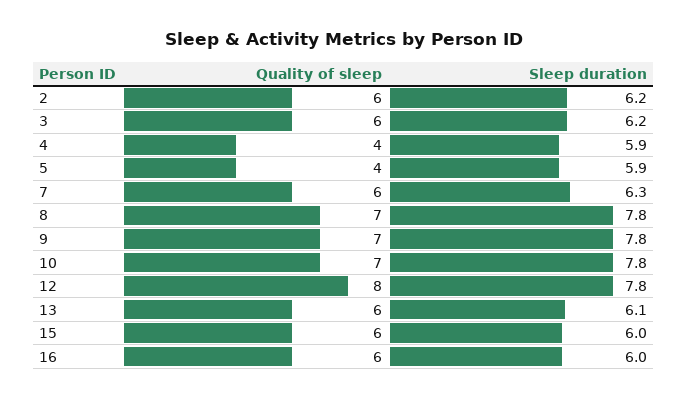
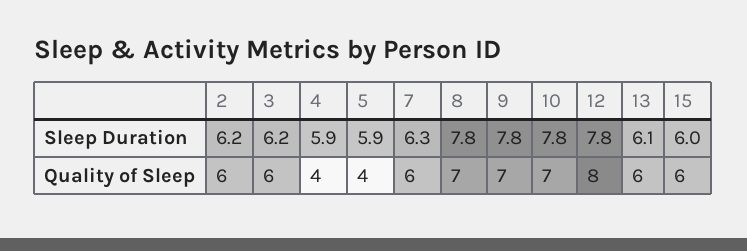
Quality of sleep, 16: 6 -> none
Sleep duration, 16: 6 -> none

